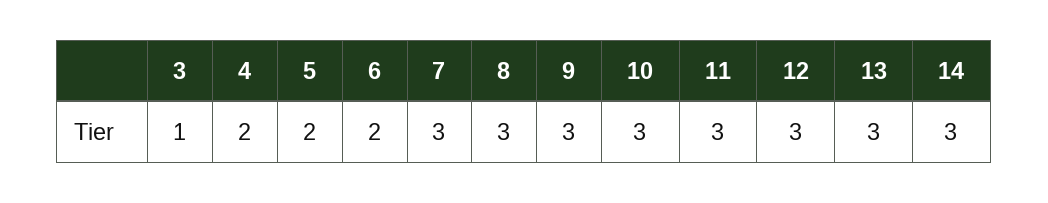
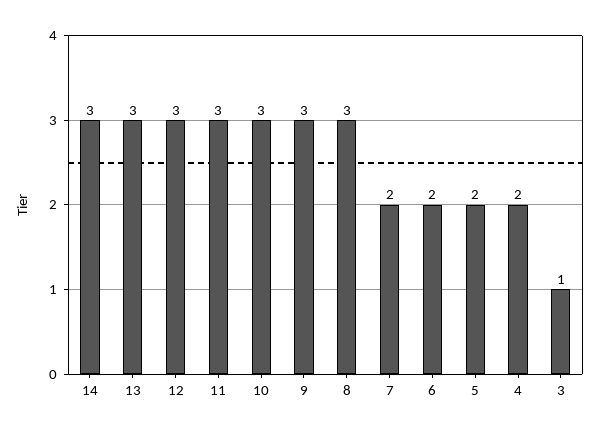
7: 3 -> 2

